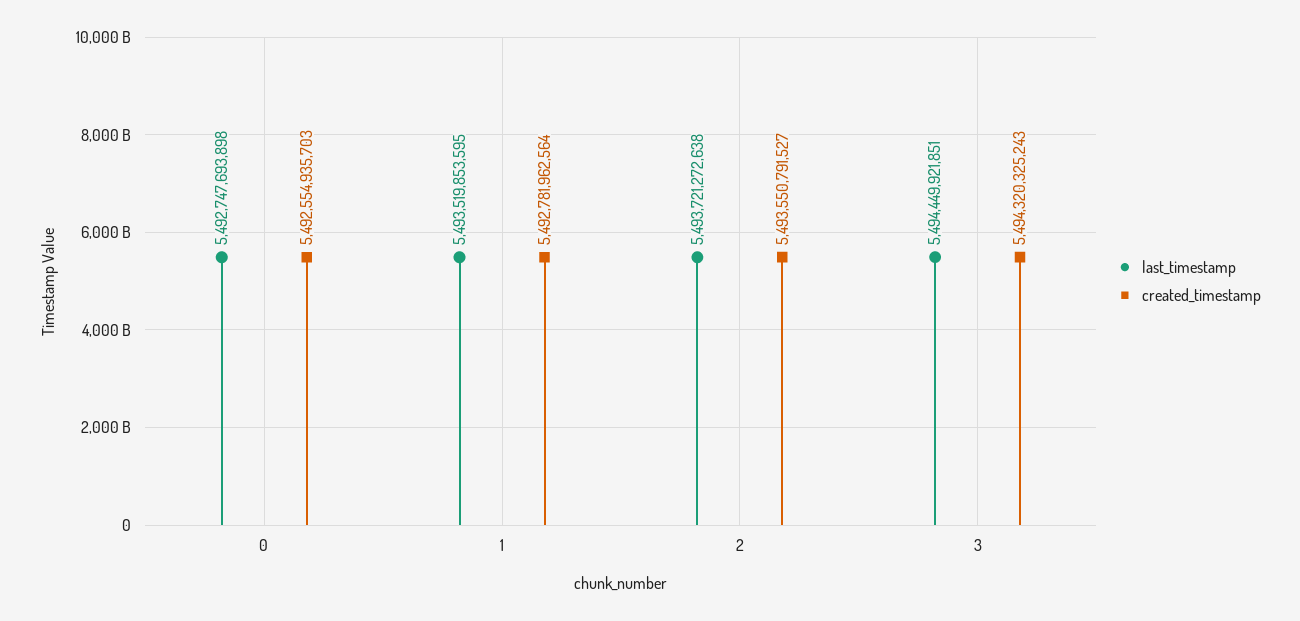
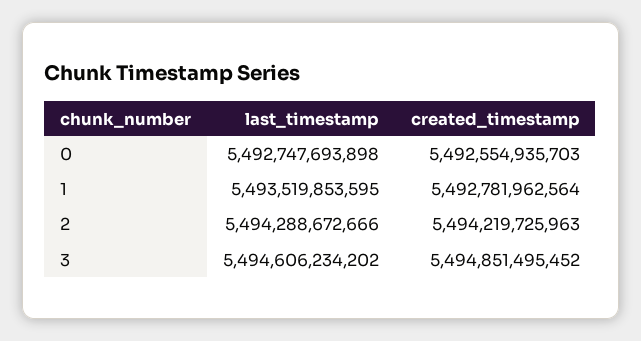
last_timestamp, 2: 5493721272638 -> 5494288672666
created_timestamp, 2: 5493550791527 -> 5494219725963
last_timestamp, 3: 5494449921851 -> 5494606234202
created_timestamp, 3: 5494320325243 -> 5494851495452

